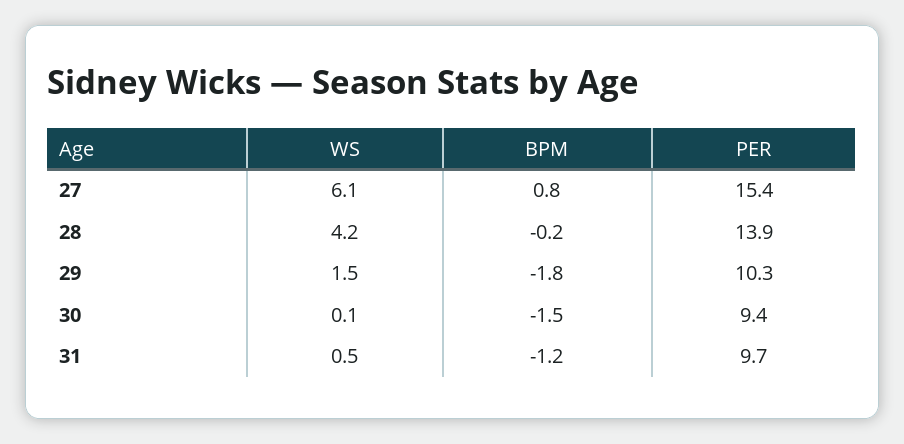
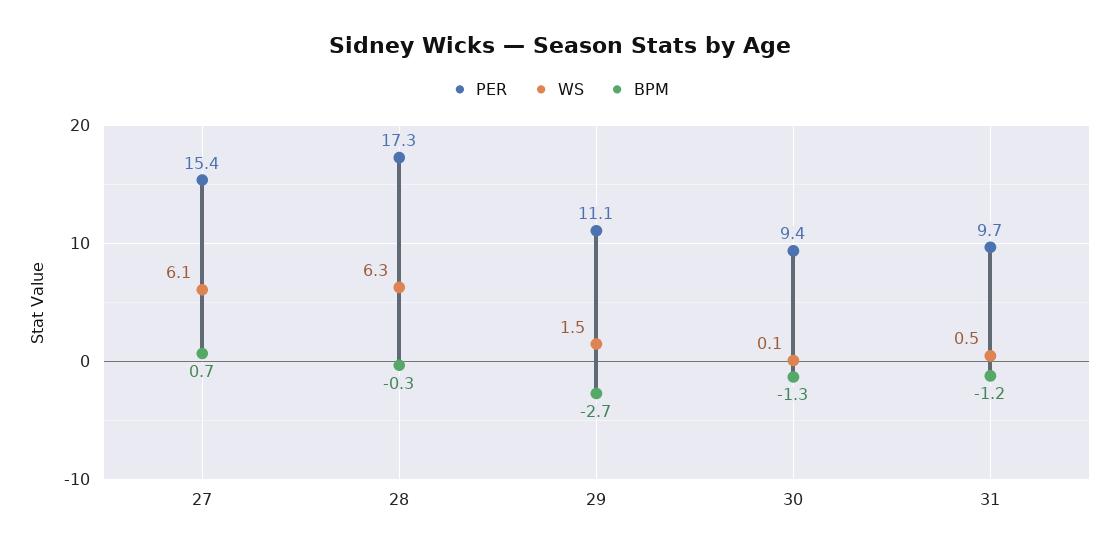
BPM, 27: 0.8 -> 0.7
WS, 28: 4.2 -> 6.3
BPM, 28: -0.2 -> -0.3
PER, 28: 13.9 -> 17.3
BPM, 29: -1.8 -> -2.7
PER, 29: 10.3 -> 11.1
BPM, 30: -1.5 -> -1.3

